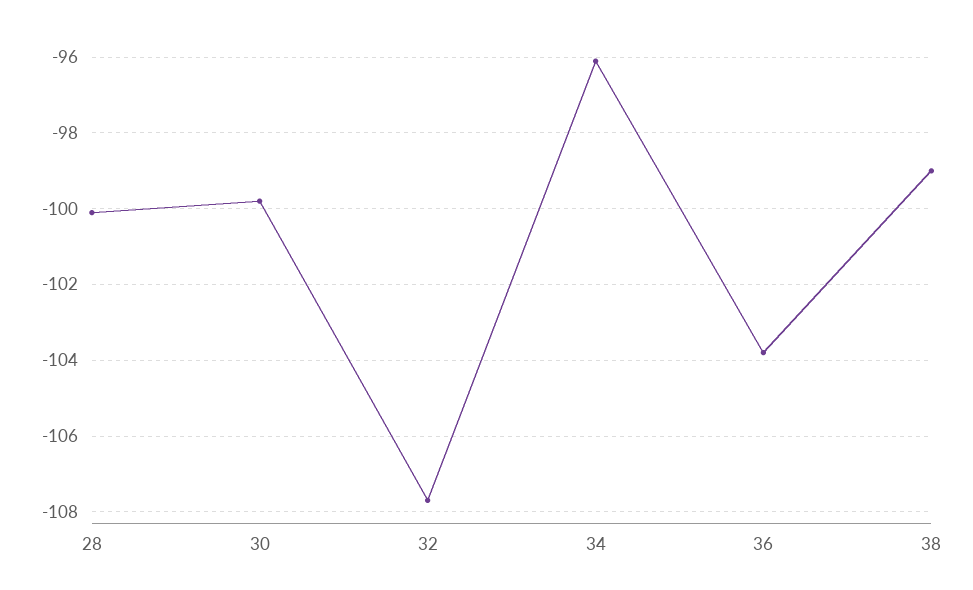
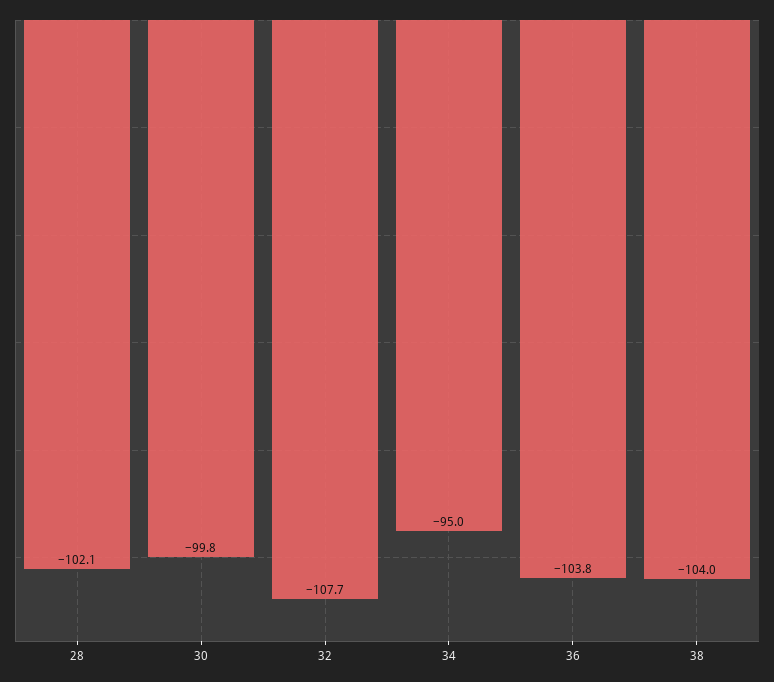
28: -100 -> -102.1
34: -96 -> -95
38: -99 -> -104

